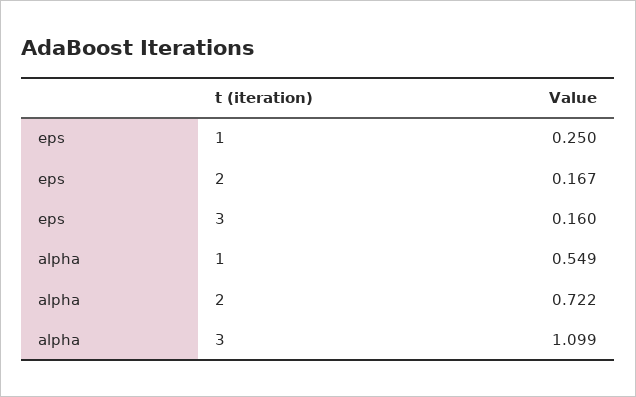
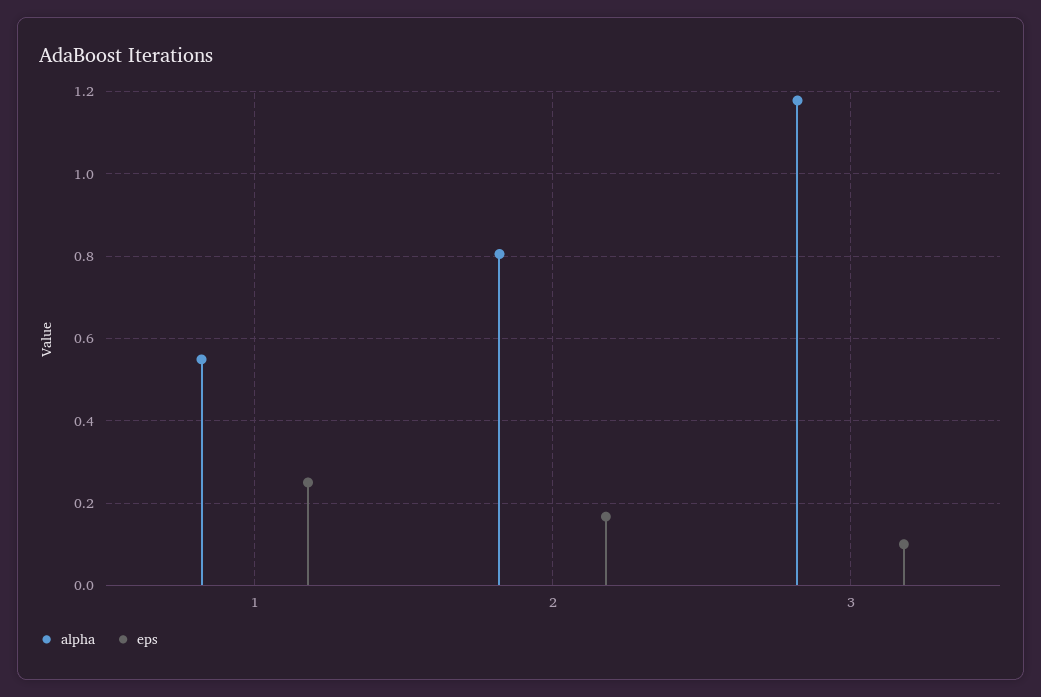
eps, 3: 0.16 -> 0.1
alpha, 2: 0.722 -> 0.8
alpha, 3: 1.099 -> 1.18

